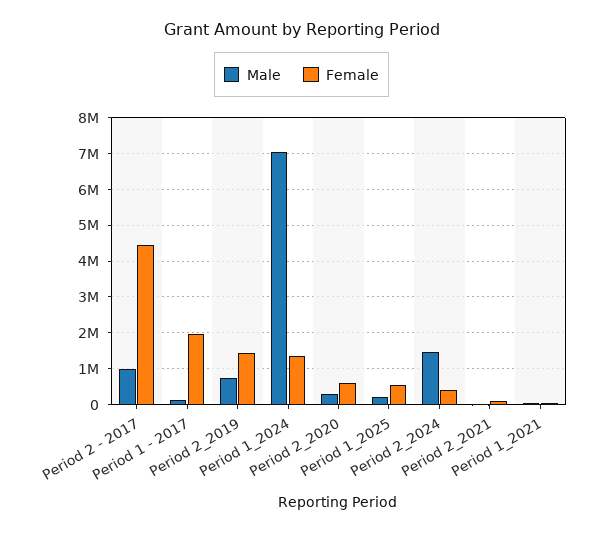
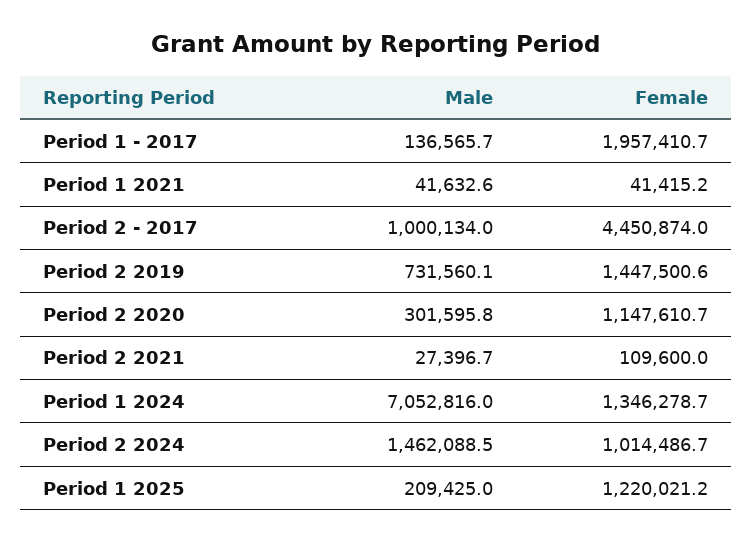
Female, Period 2_2020: 600000 -> 1147610.7
Female, Period 1_2025: 600000 -> 1220021.2
Female, Period 2_2024: 400000 -> 1014486.7

